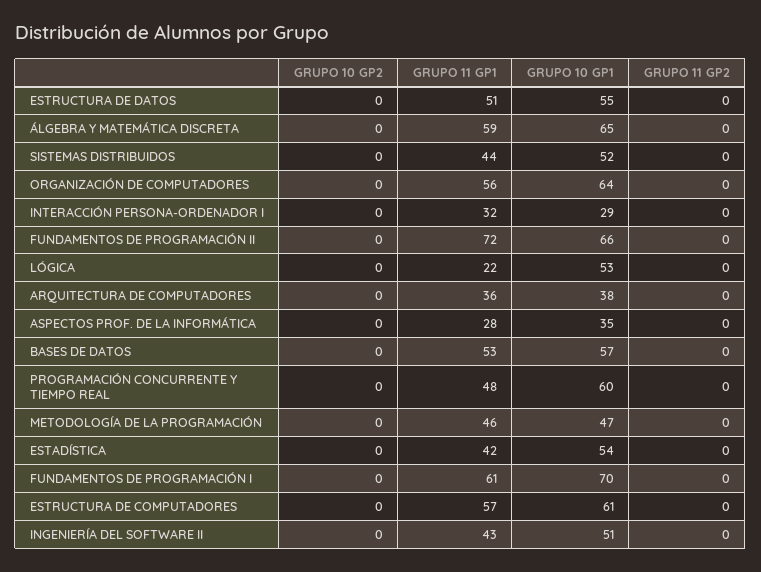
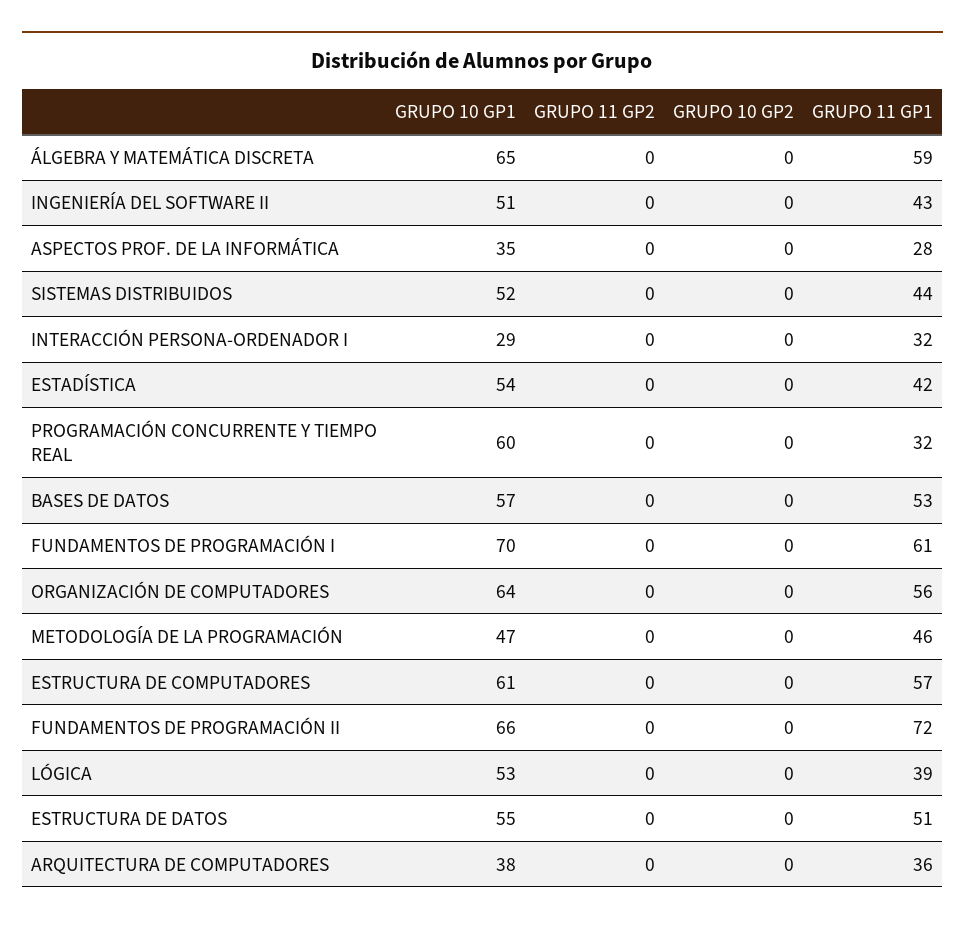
GRUPO 11 GP1, LÓGICA: 22 -> 39
GRUPO 11 GP1, PROGRAMACIÓN CONCURRENTE Y TIEMPO REAL: 48 -> 32

